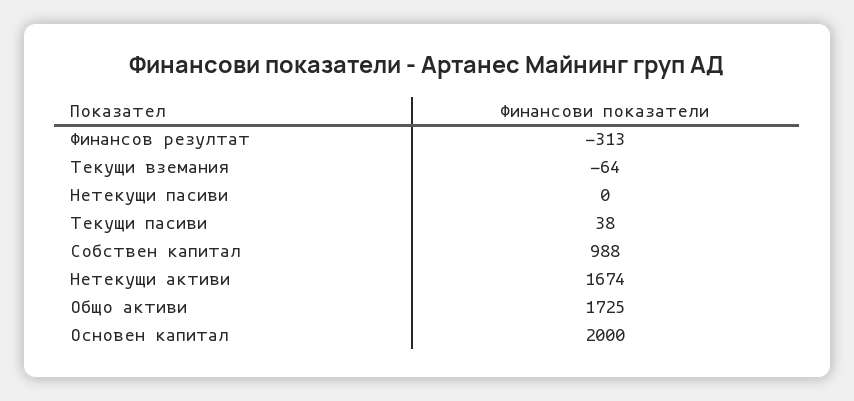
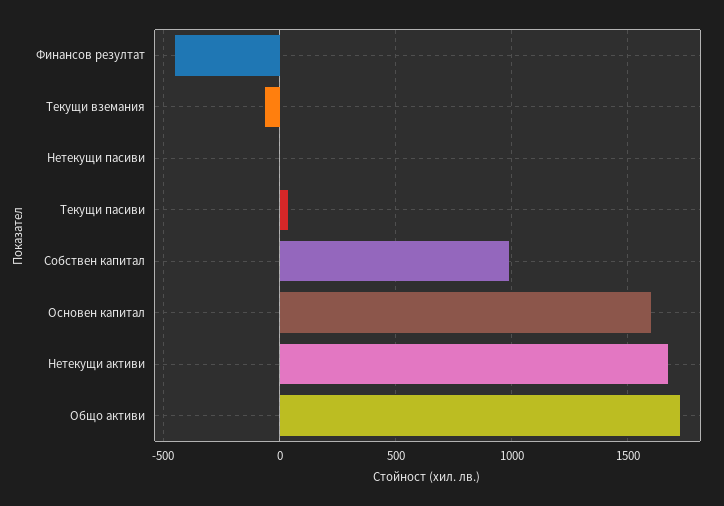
Финансов резултат: -313 -> -450
Основен капитал: 2000 -> 1600

